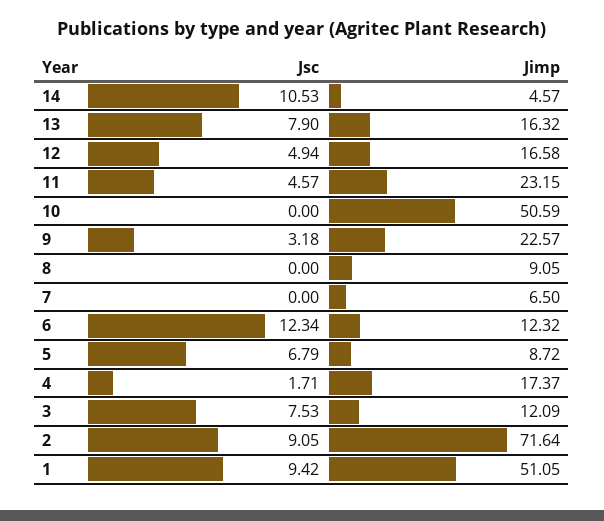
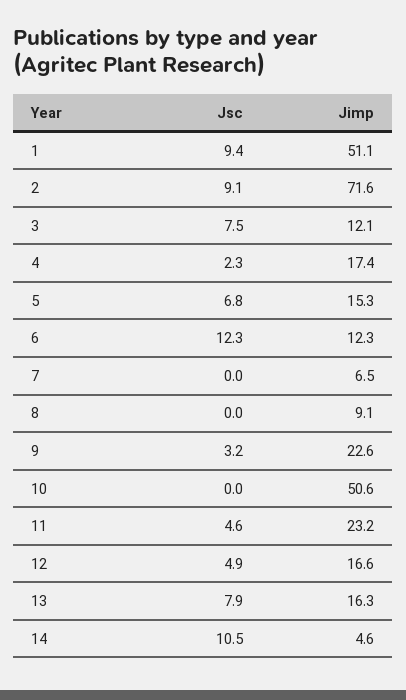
Jimp, 5: 8.72 -> 15.3
Jsc, 4: 1.71 -> 2.3

